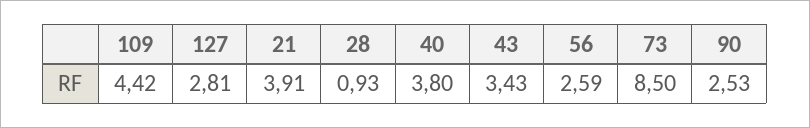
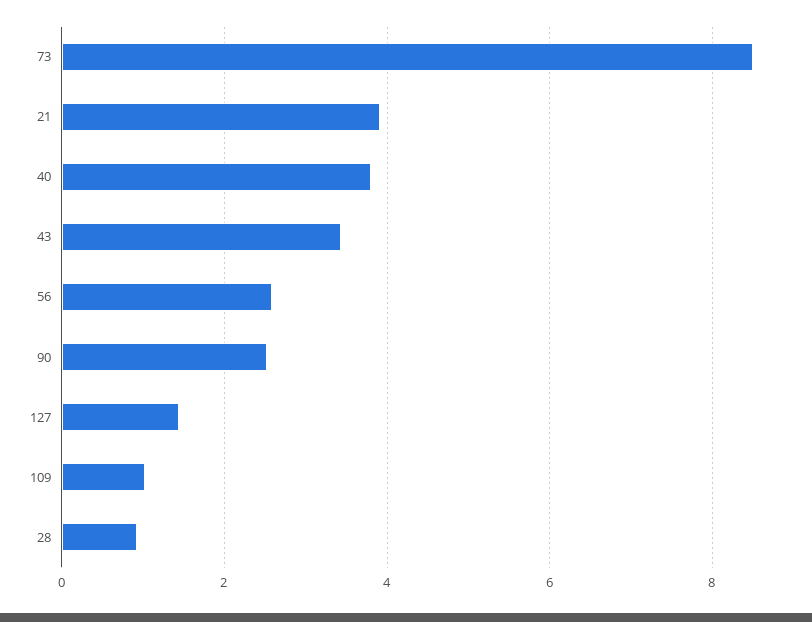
109: 4.42 -> 1
127: 2.81 -> 1.4

